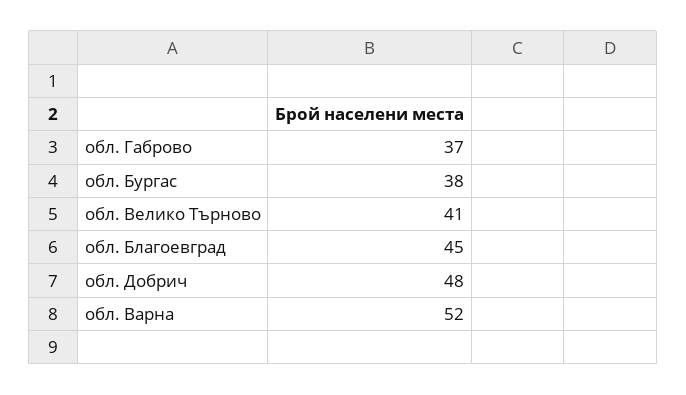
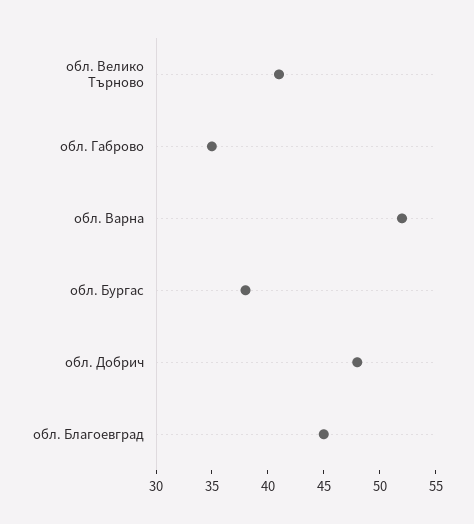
обл. Габрово: 37 -> 35

